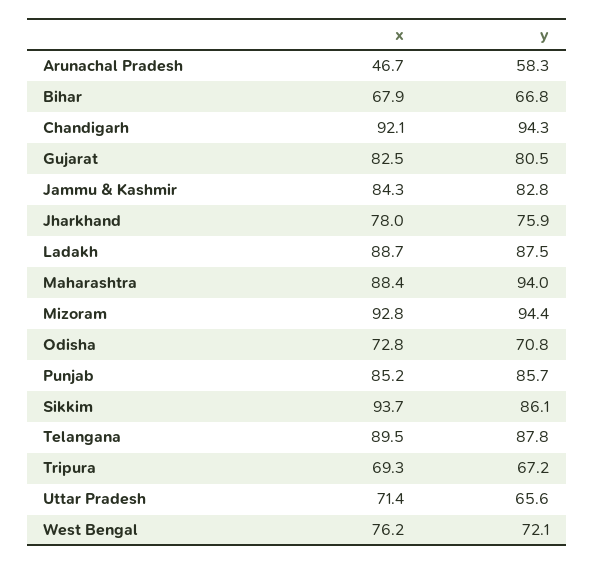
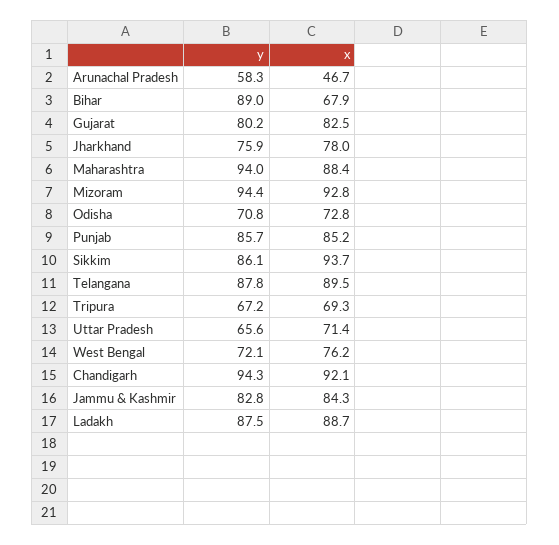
y, Bihar: 66.8 -> 89
y, Gujarat: 80.5 -> 80.2

